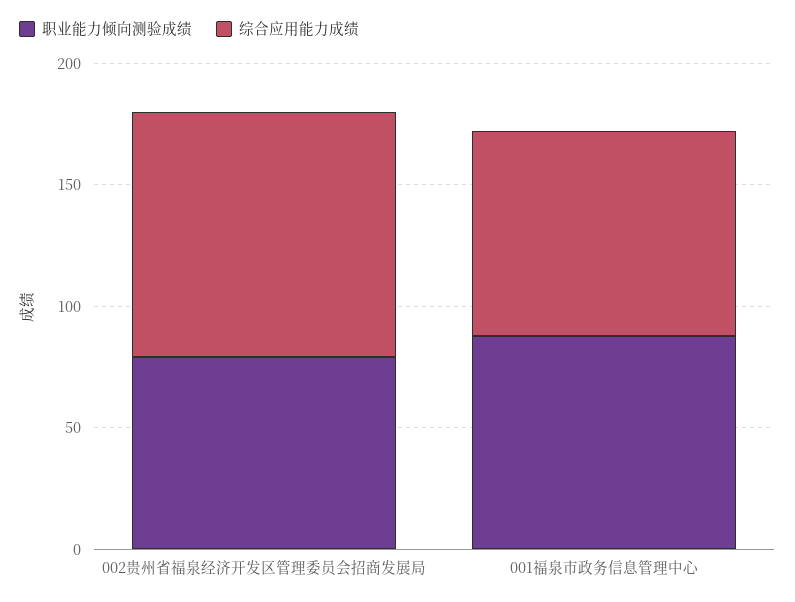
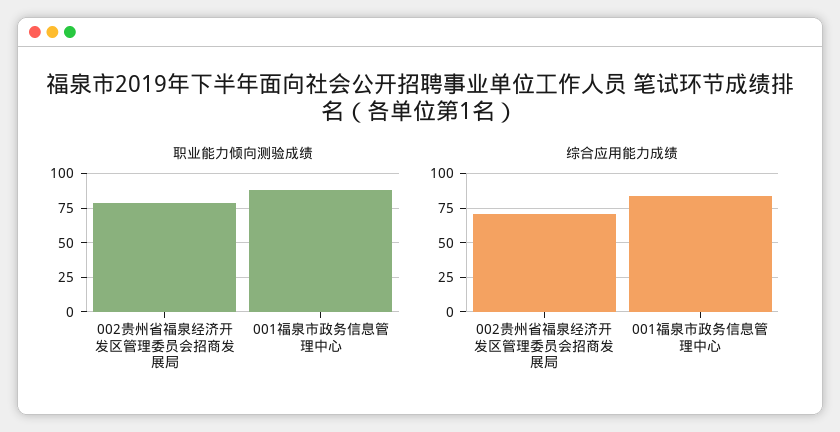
综合应用能力成绩, 002贵州省福泉经济开发区管理委员会招商发展局: 100 -> 70

